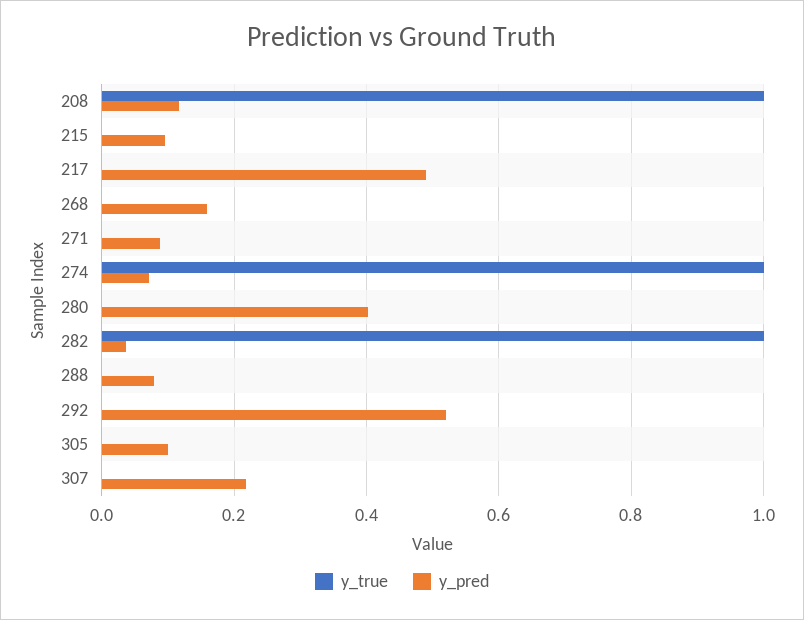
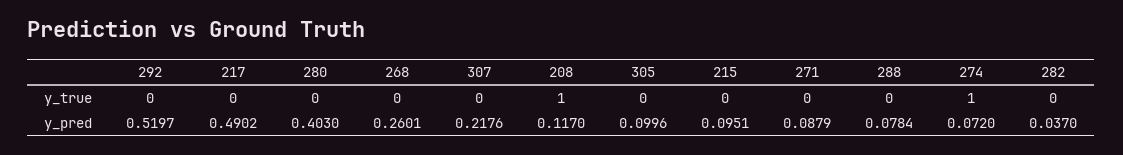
y_pred, 268: 0.16 -> 0.2601
y_true, 282: 1 -> 0

